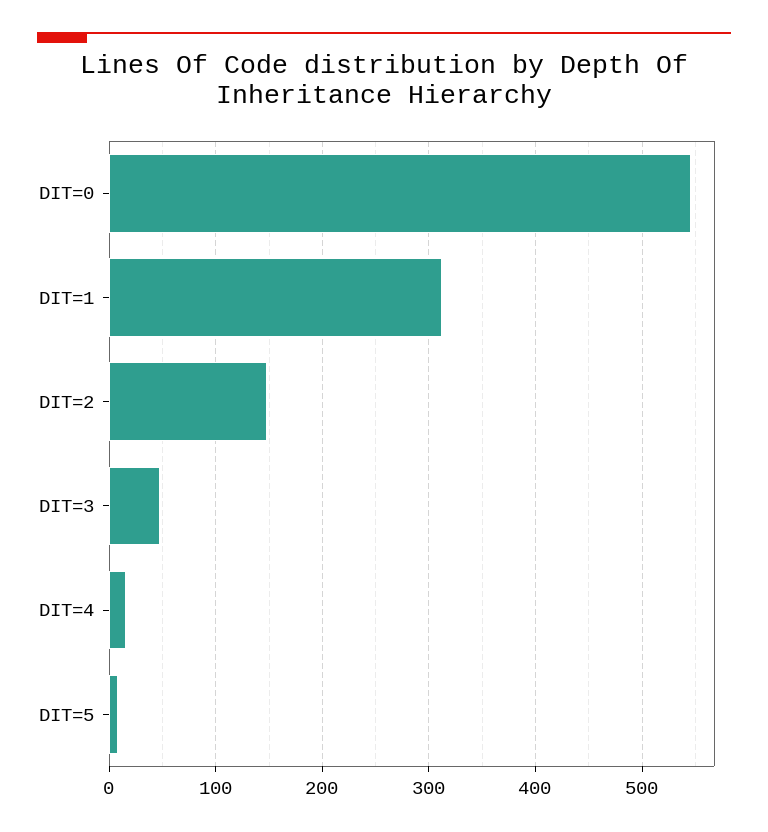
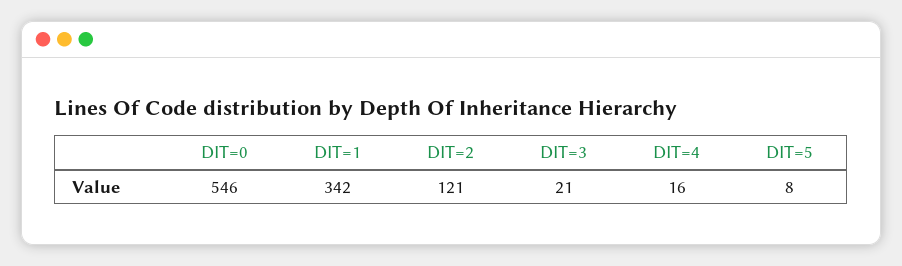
DIT=1: 310 -> 342
DIT=2: 150 -> 121
DIT=3: 50 -> 21

